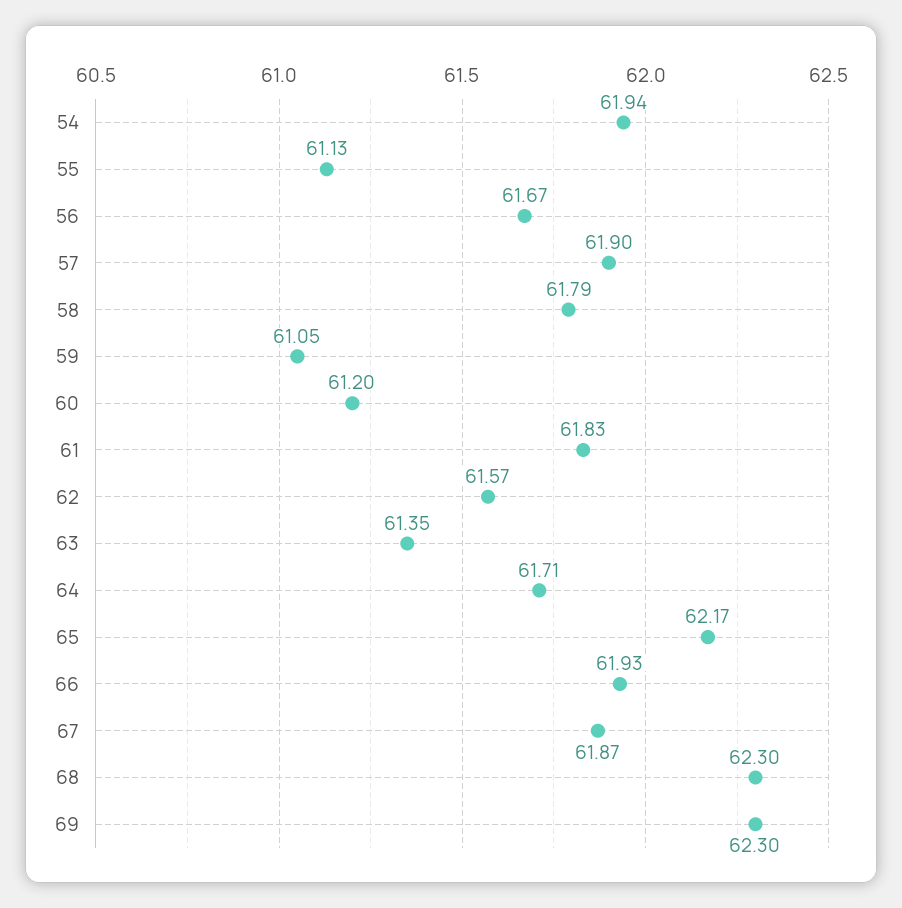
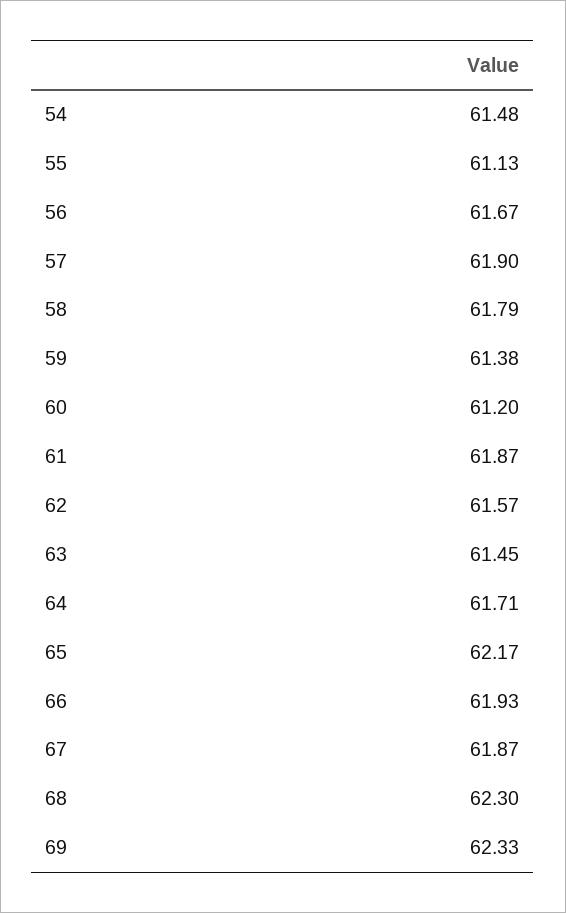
54: 61.94 -> 61.48
59: 61.05 -> 61.38
61: 61.83 -> 61.87
63: 61.35 -> 61.45
69: 62.3 -> 62.33

